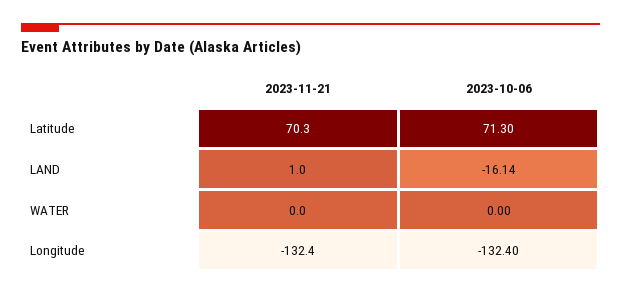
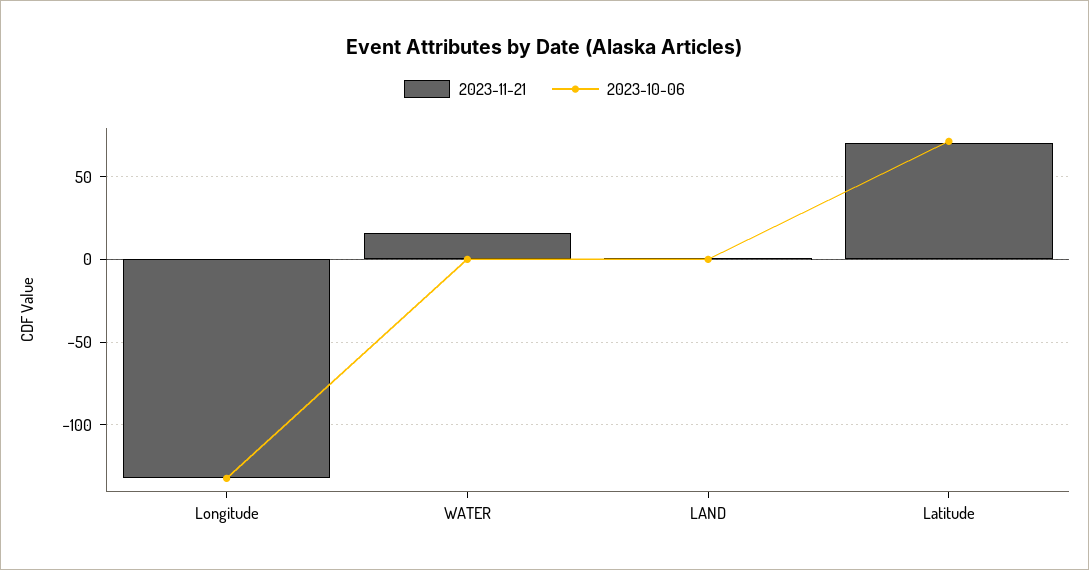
2023-10-06, LAND: -16.14 -> 0
2023-11-21, WATER: 0 -> 15

